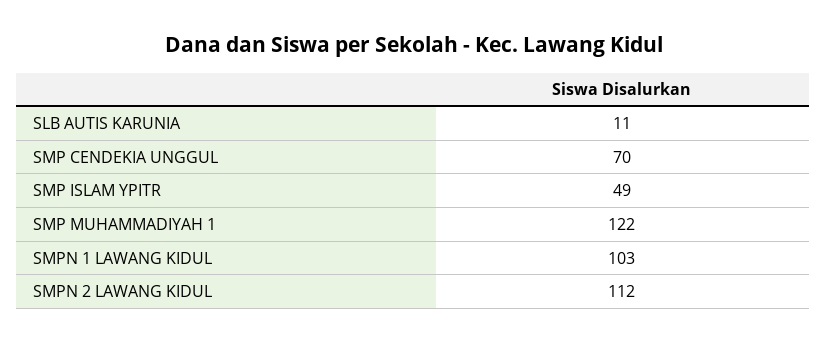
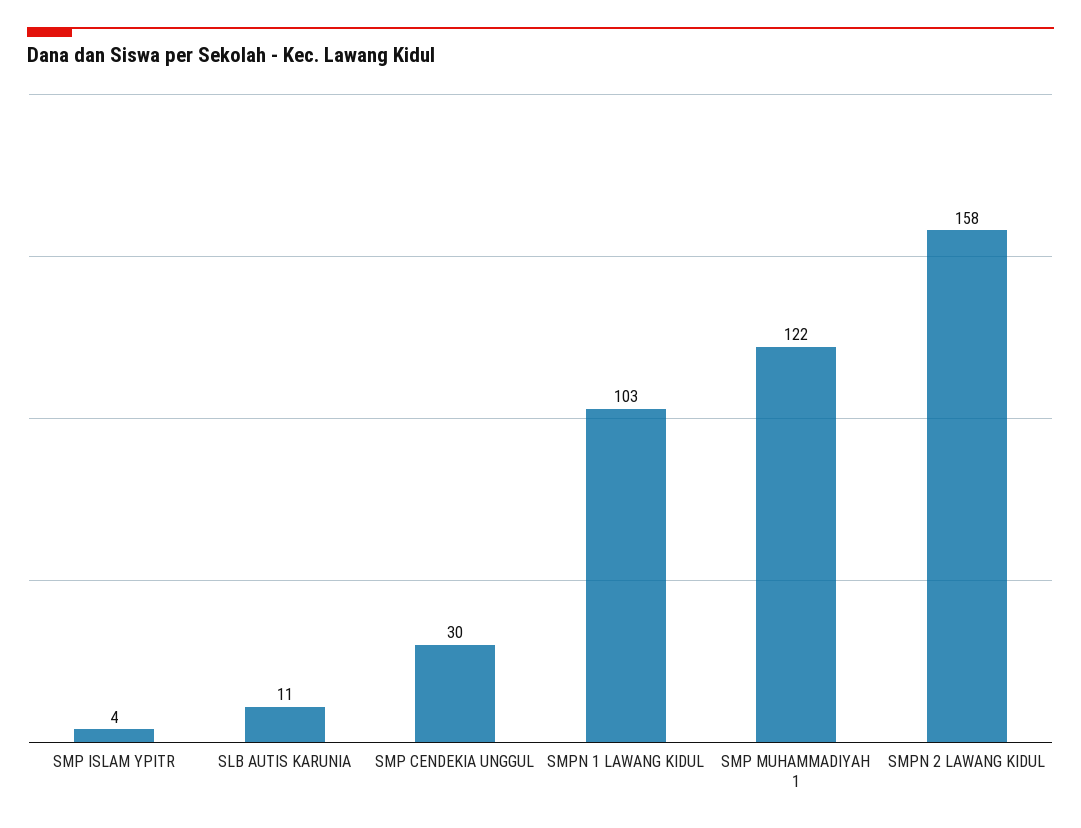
SMP CENDEKIA UNGGUL: 70 -> 30
SMP ISLAM YPITR: 49 -> 4
SMPN 2 LAWANG KIDUL: 112 -> 158

